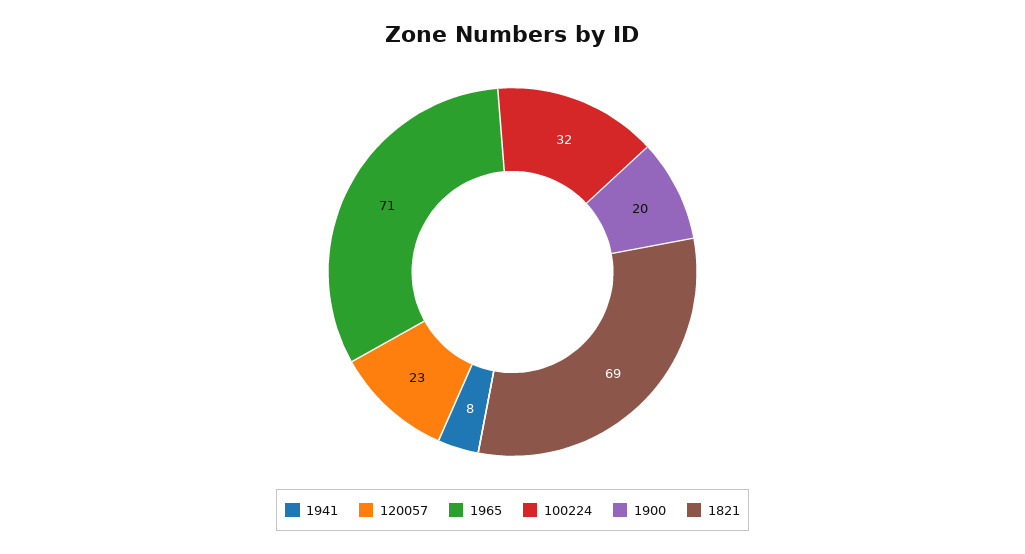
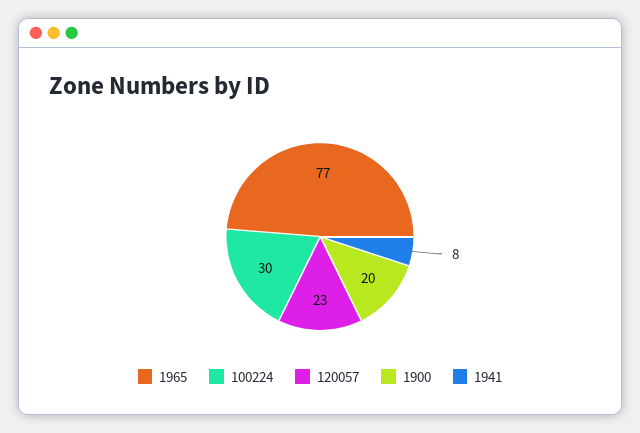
1965: 71 -> 77
100224: 32 -> 30
1821: 69 -> none

